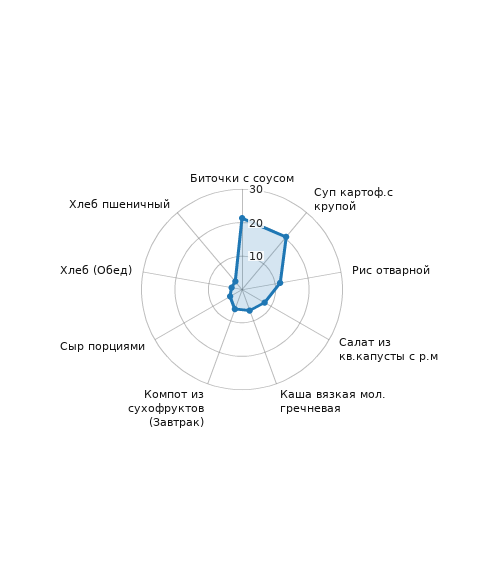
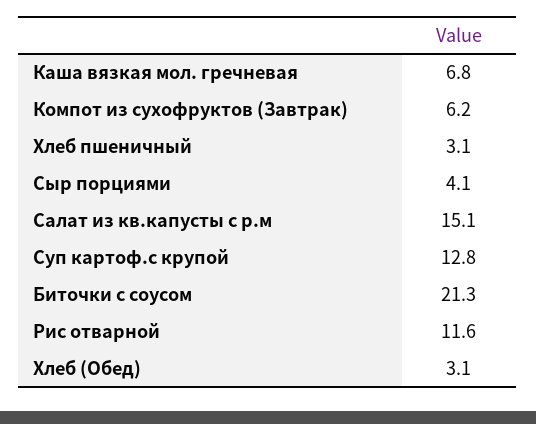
Суп картоф.с крупой: 20 -> 12.8
Салат из кв.капусты с р.м: 7.5 -> 15.1

